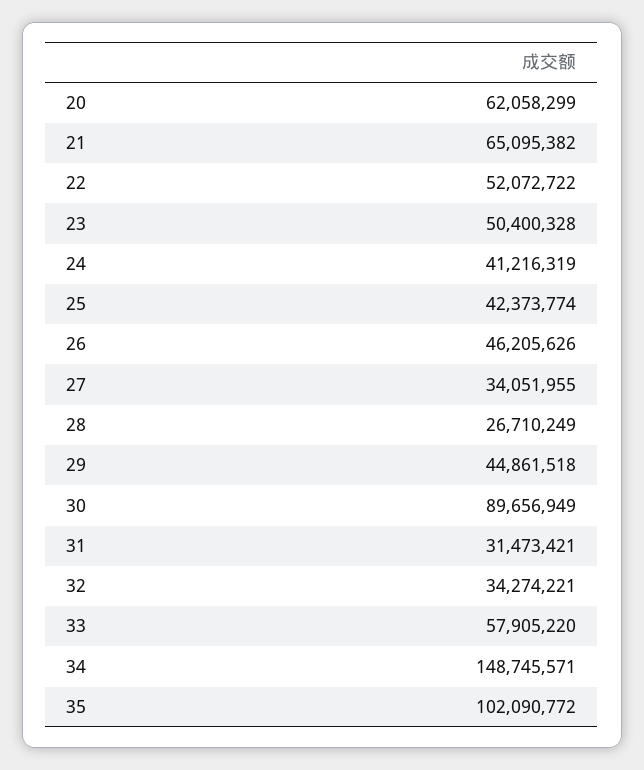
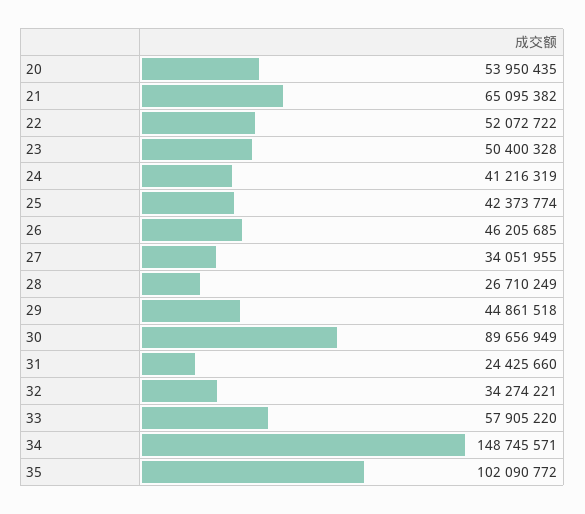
20: 62058299 -> 53950435
26: 46205626 -> 46205685
31: 31473421 -> 24425660

